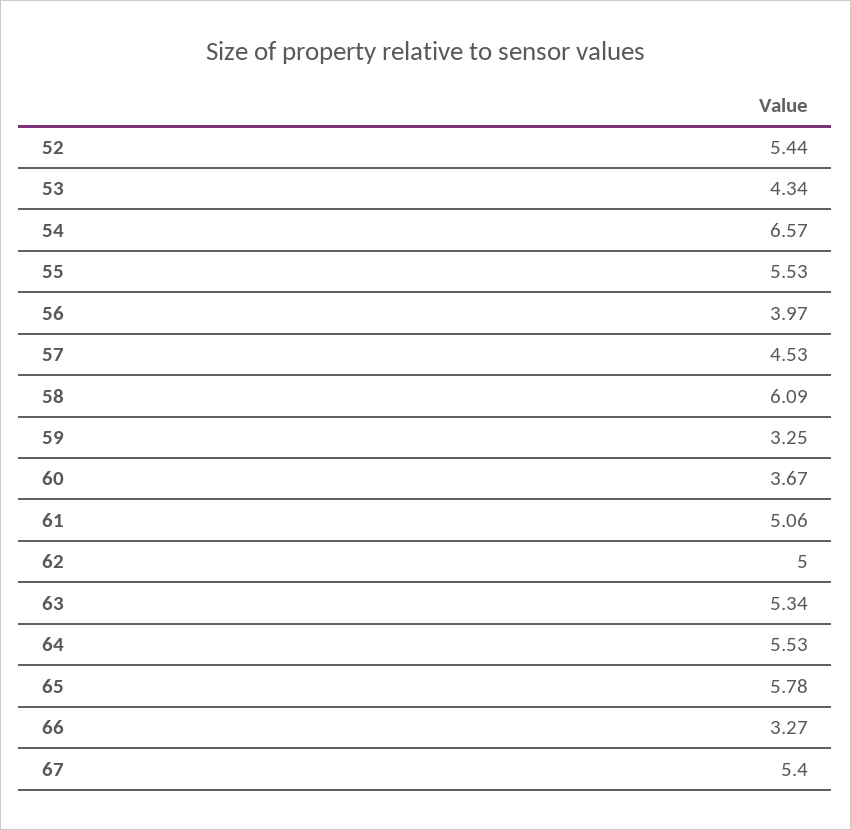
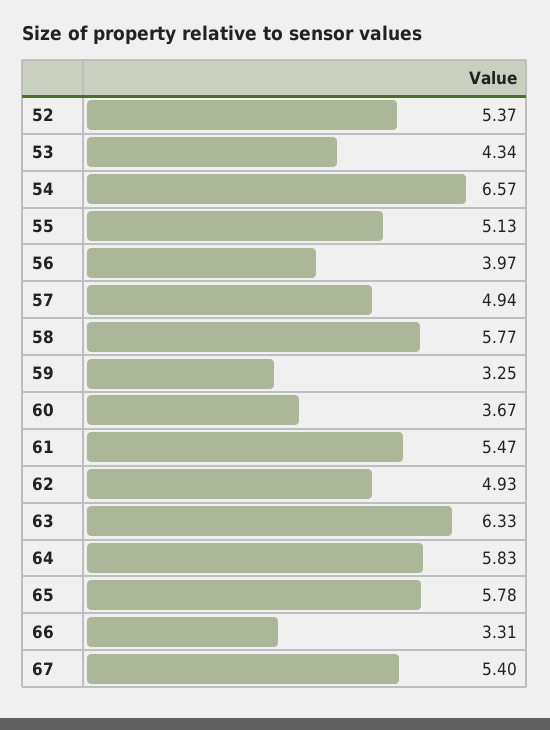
52: 5.44 -> 5.37
55: 5.53 -> 5.13
57: 4.53 -> 4.94
58: 6.09 -> 5.77
61: 5.06 -> 5.47
62: 5 -> 4.93
63: 5.34 -> 6.33
64: 5.53 -> 5.83
66: 3.27 -> 3.31

